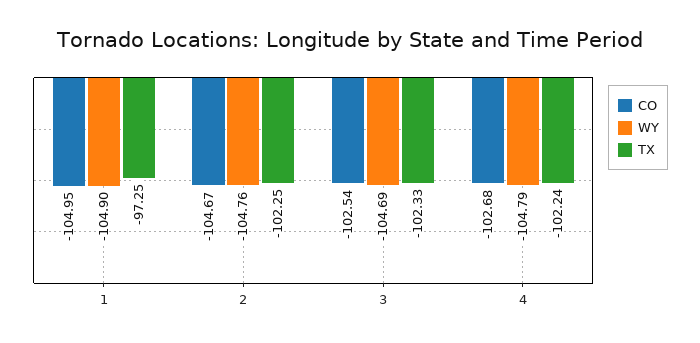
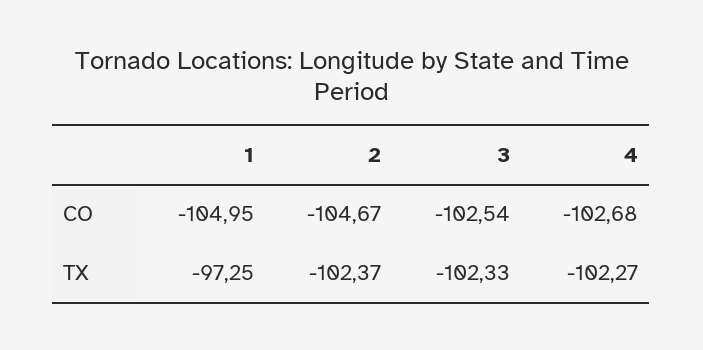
WY, 1: -104.9 -> none
WY, 2: -104.76 -> none
TX, 2: -102.25 -> -102.37
WY, 3: -104.69 -> none
WY, 4: -104.79 -> none
TX, 4: -102.24 -> -102.27

